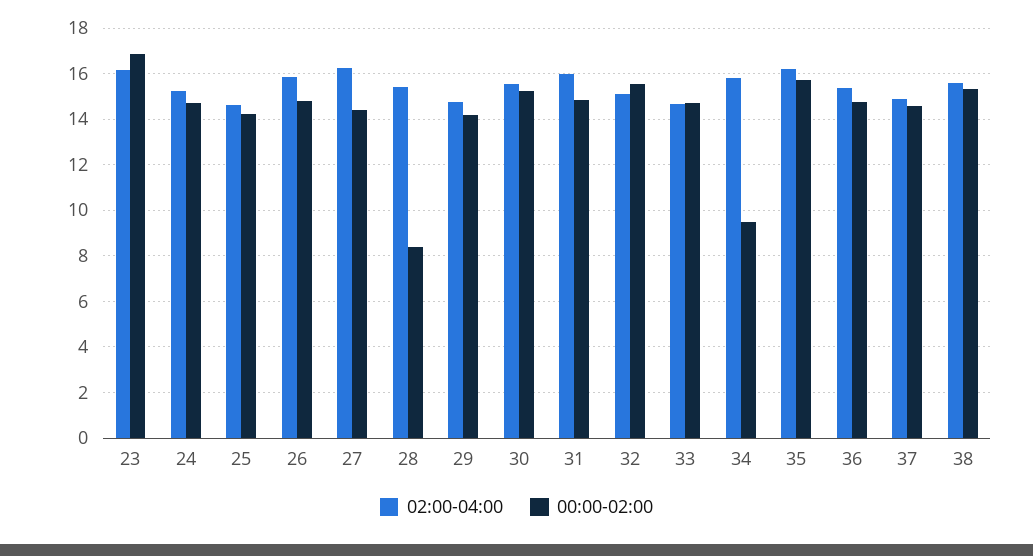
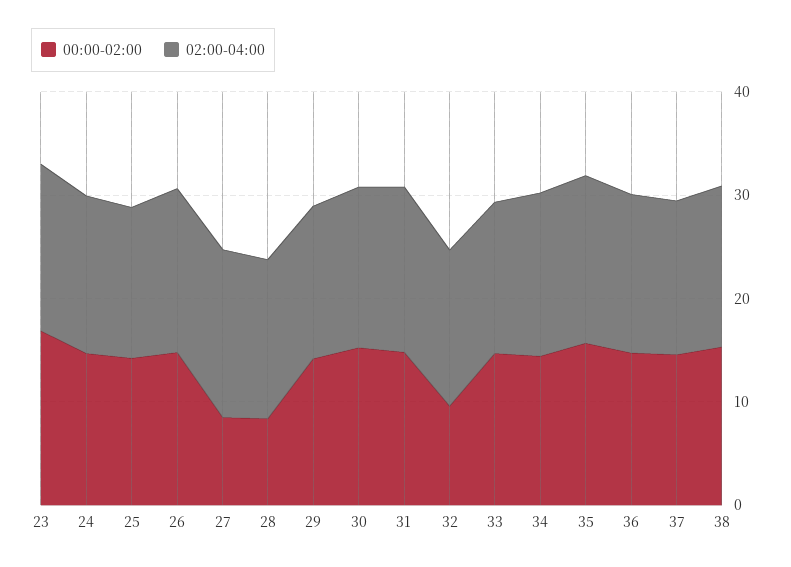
00:00-02:00, 27: 14.5 -> 8
00:00-02:00, 32: 15.5 -> 10
00:00-02:00, 34: 9.5 -> 14

